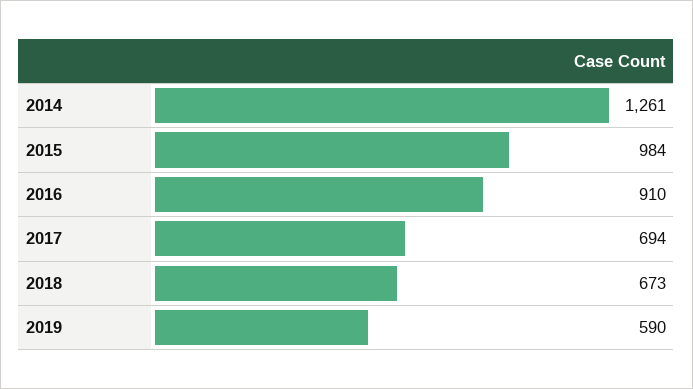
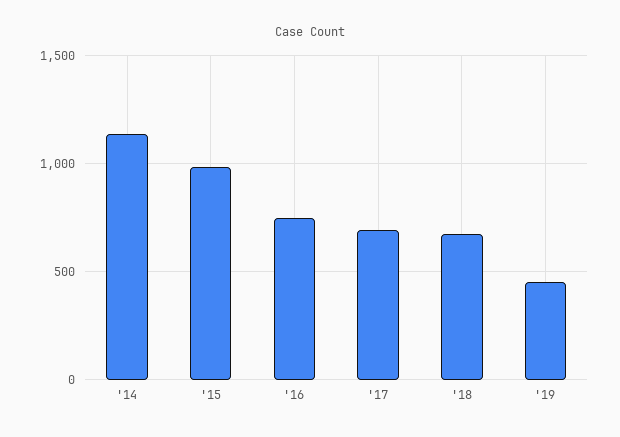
2014: 1261 -> 1150
2016: 910 -> 750
2019: 590 -> 450

